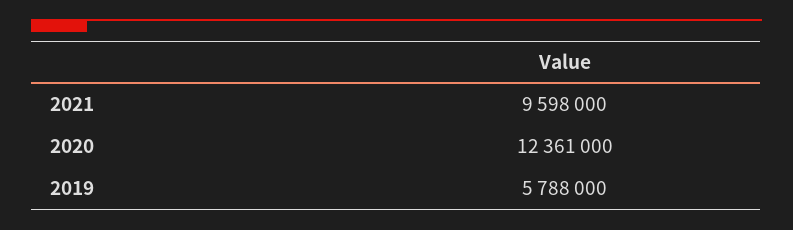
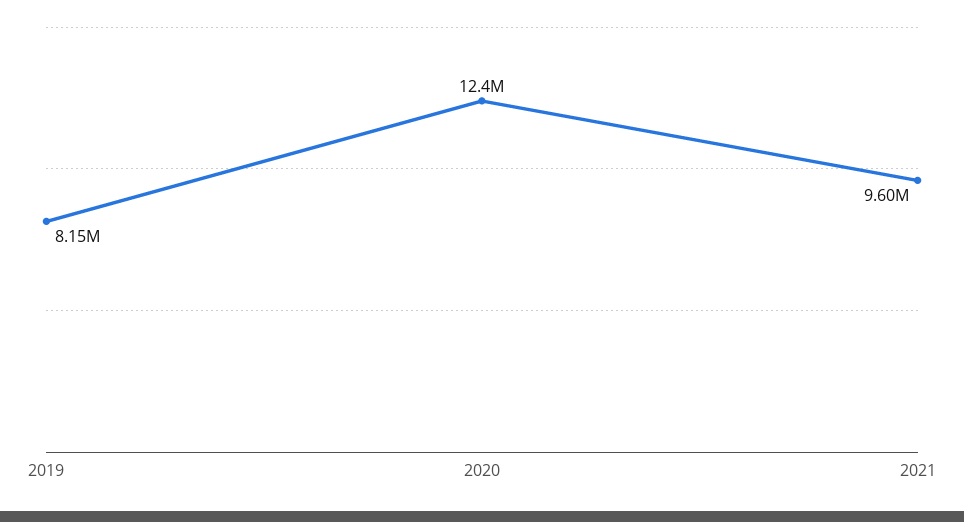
2019: 5788000 -> 8150000

